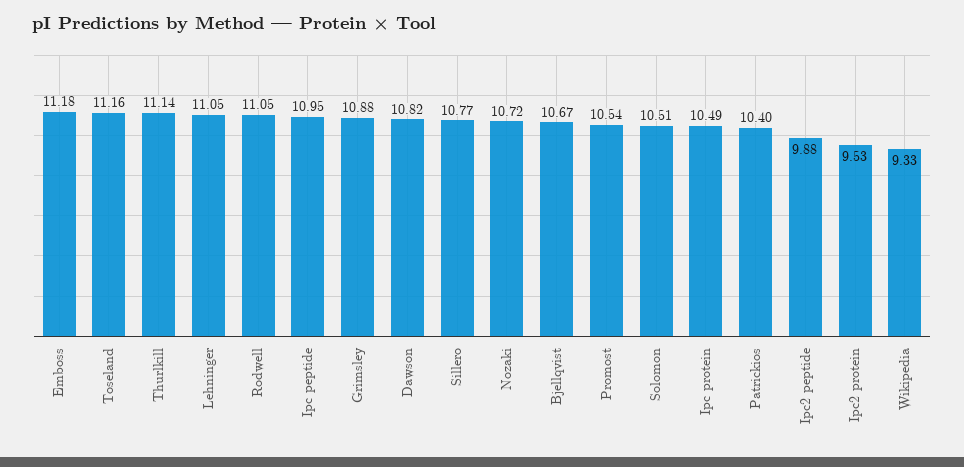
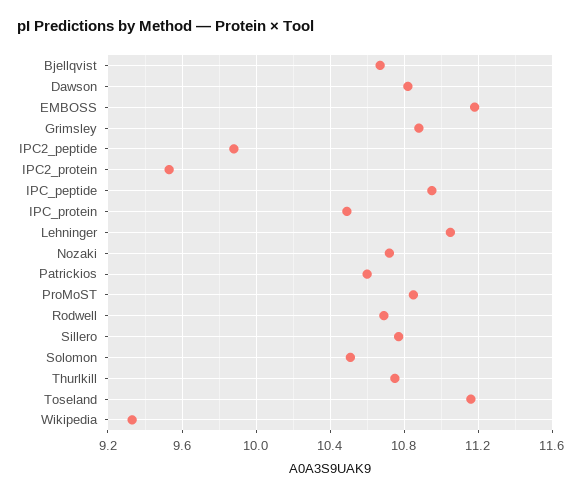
Thurlkill: 11.14 -> 10.75
Rodwell: 11.05 -> 10.7
Promost: 10.54 -> 10.85
Patrickios: 10.4 -> 10.6

